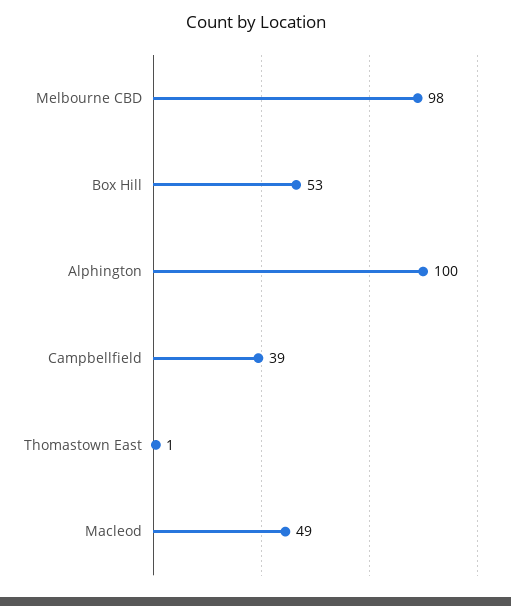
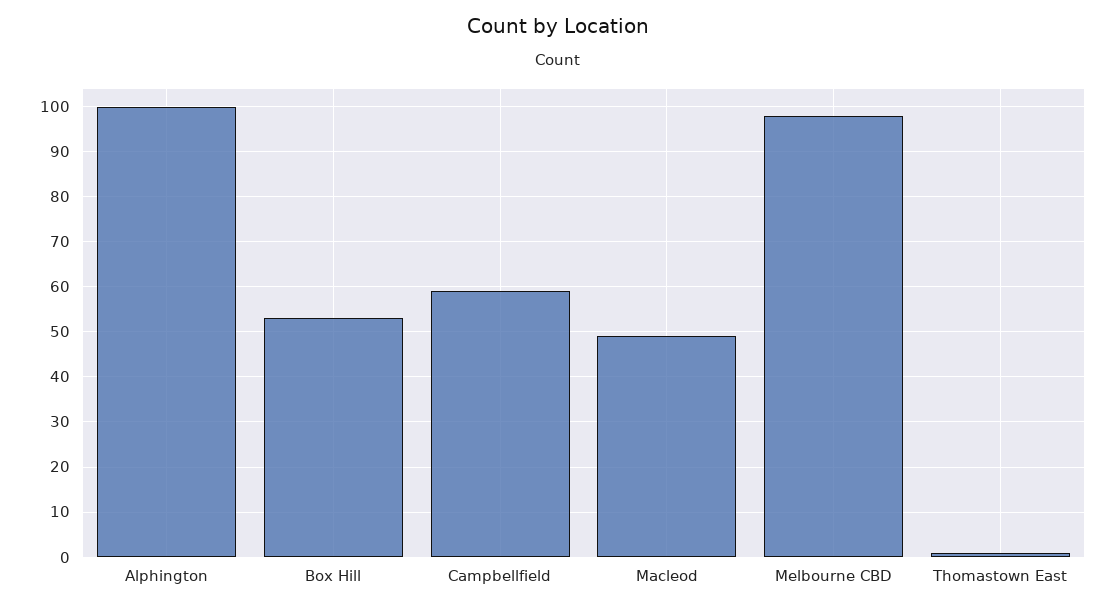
Campbellfield: 39 -> 60

